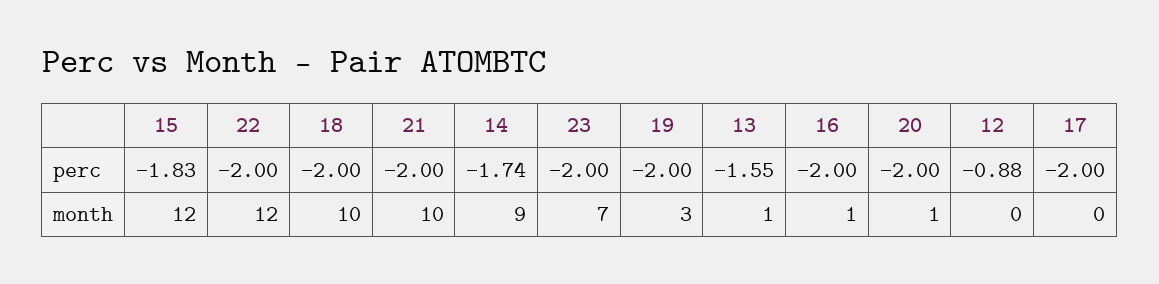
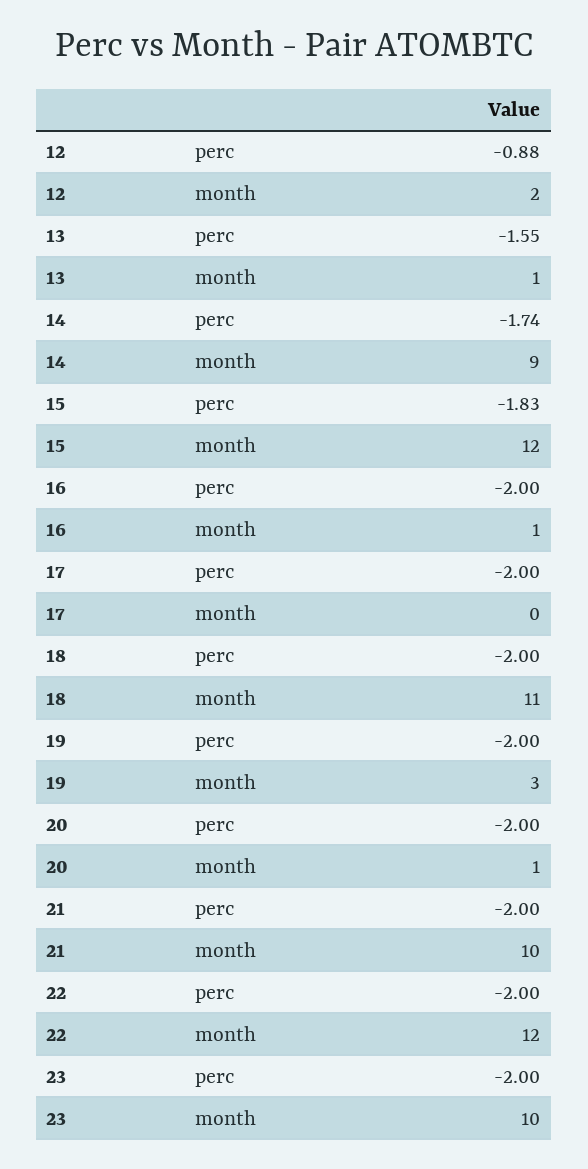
18, month: 10 -> 11
23, month: 7 -> 10
12, month: 0 -> 2

